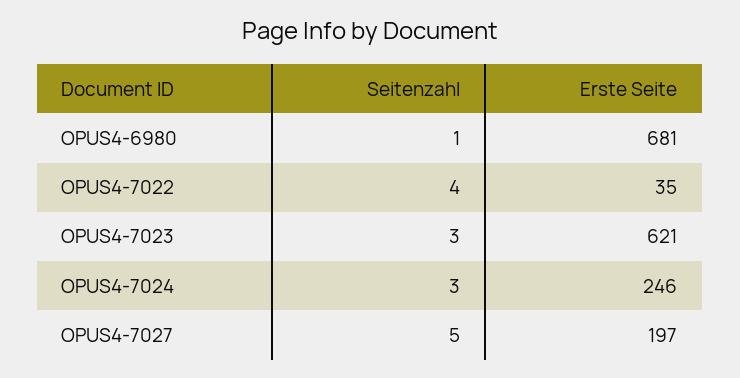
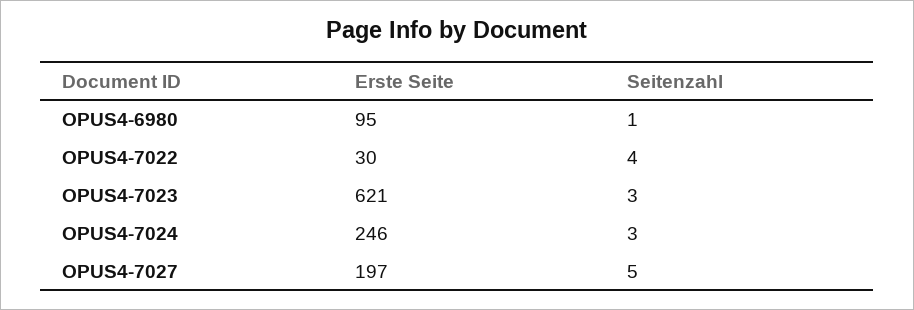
Erste Seite, OPUS4-6980: 681 -> 95
Erste Seite, OPUS4-7022: 35 -> 30

